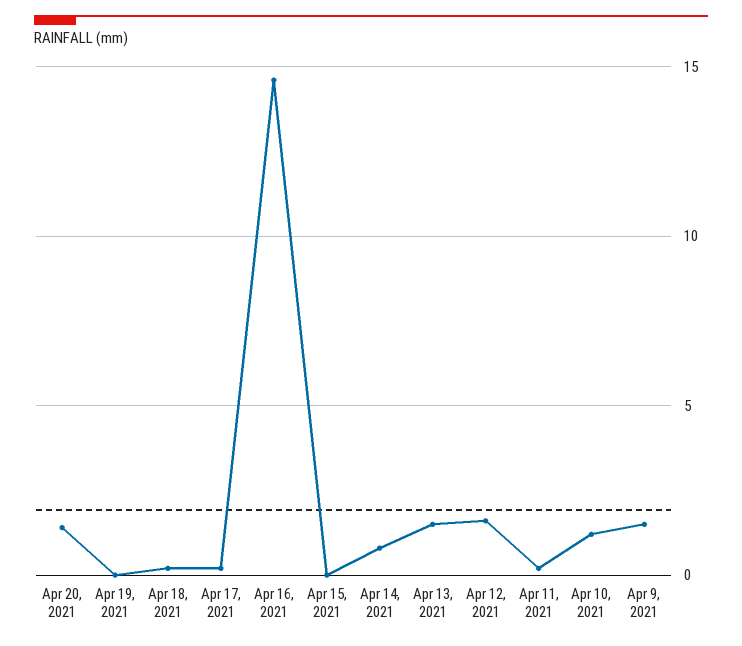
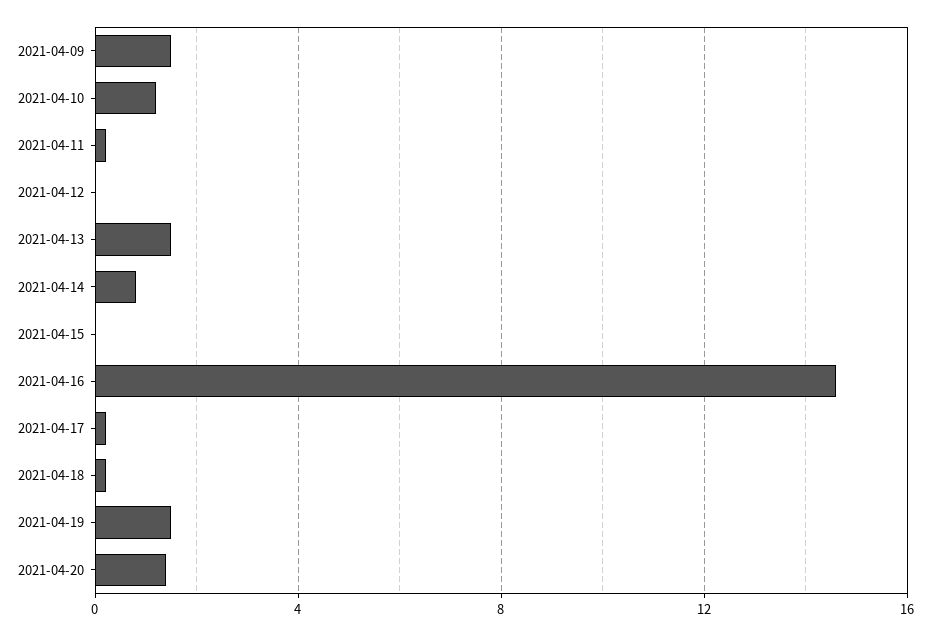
Apr 19, 2021: 0 -> 1.5
Apr 12, 2021: 1.5 -> 0

